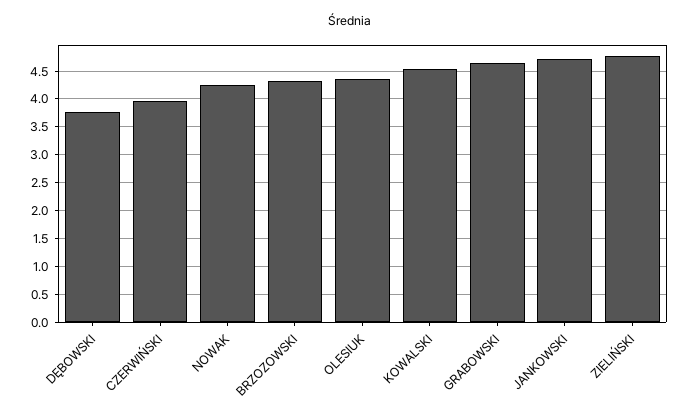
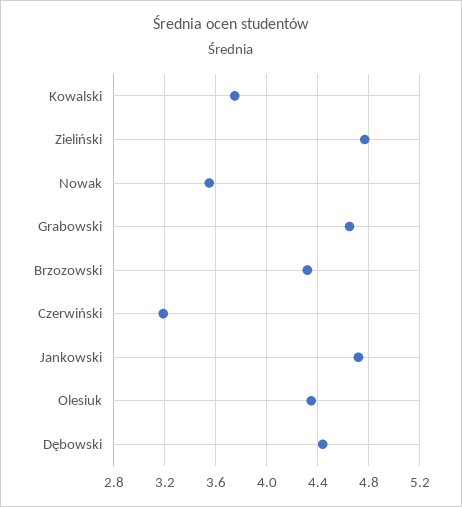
DĘBOWSKI: 3.75 -> 4.45
CZERWIŃSKI: 4 -> 3.2
NOWAK: 4.25 -> 3.55
KOWALSKI: 4.5 -> 3.75

